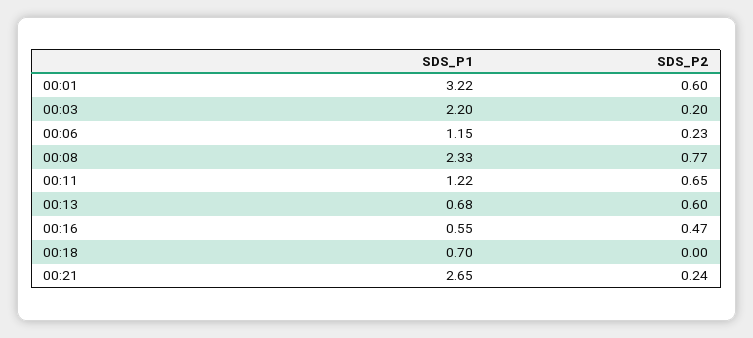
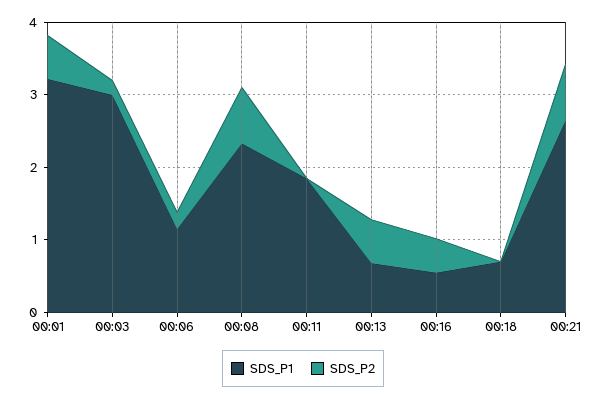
SDS_P1, 00:03: 2.2 -> 3
SDS_P1, 00:11: 1.22 -> 1.8
SDS_P2, 00:11: 0.65 -> 0
SDS_P2, 00:21: 0.24 -> 0.8

